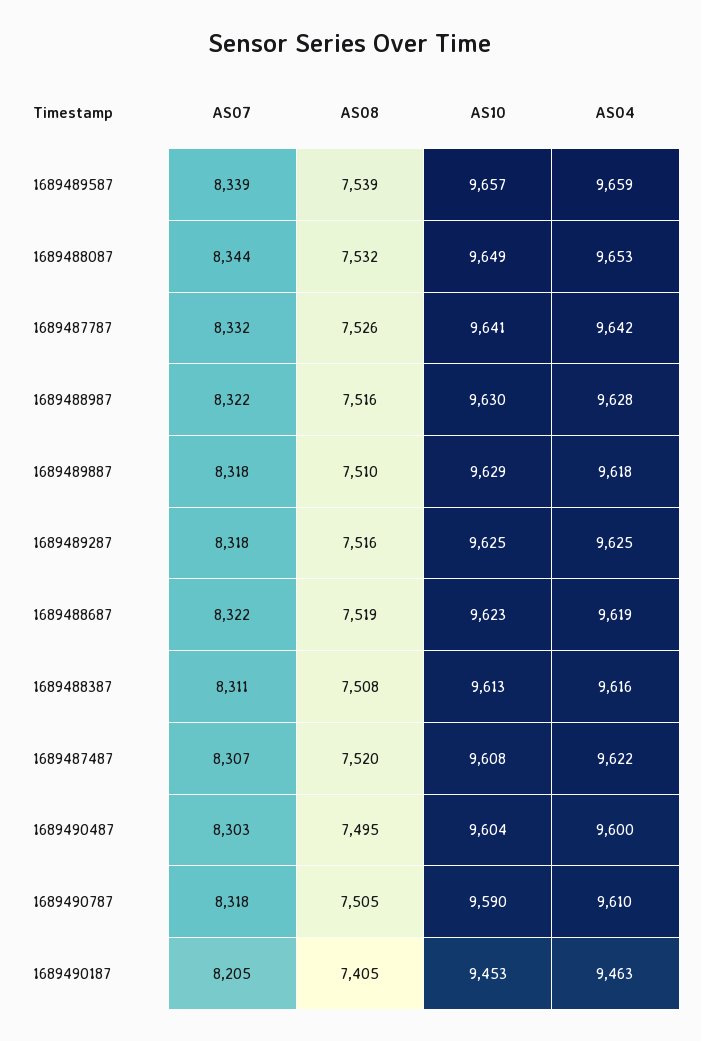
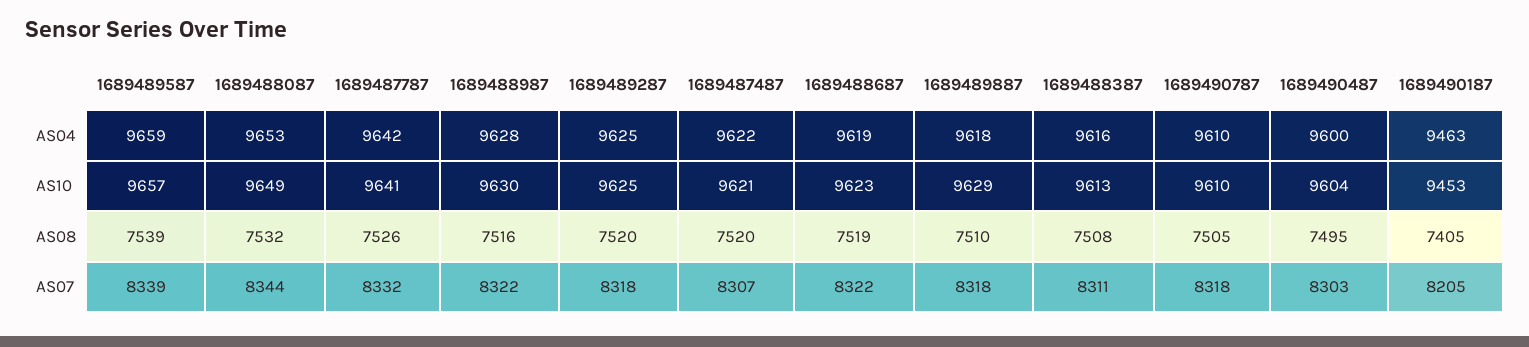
AS08, 1689489287: 7516 -> 7520
AS10, 1689487487: 9608 -> 9621
AS10, 1689490787: 9590 -> 9610

